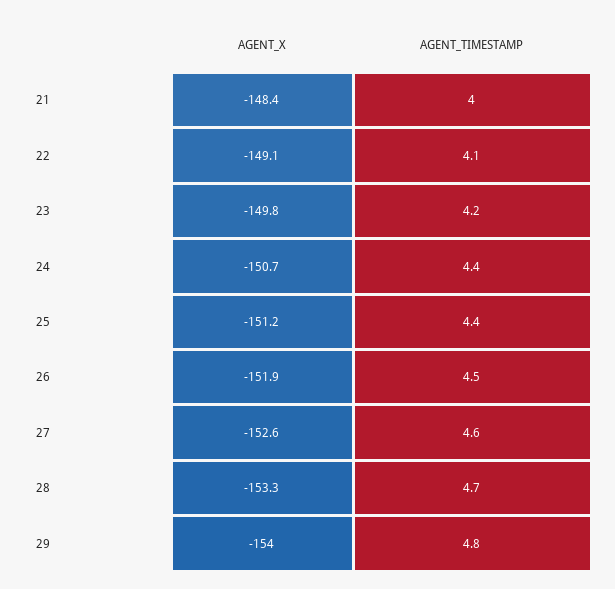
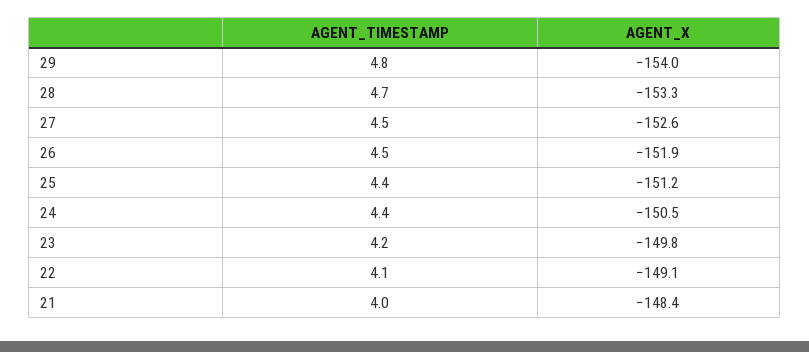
AGENT_X, 24: -150.7 -> -150.5
AGENT_TIMESTAMP, 27: 4.6 -> 4.5

